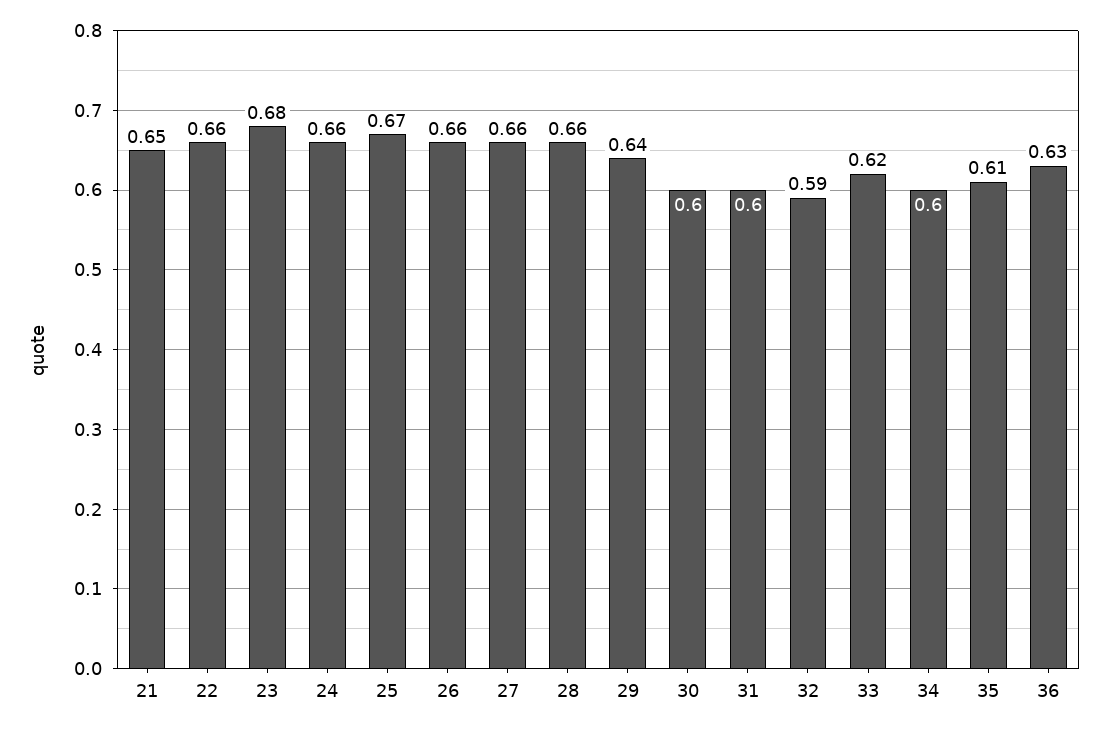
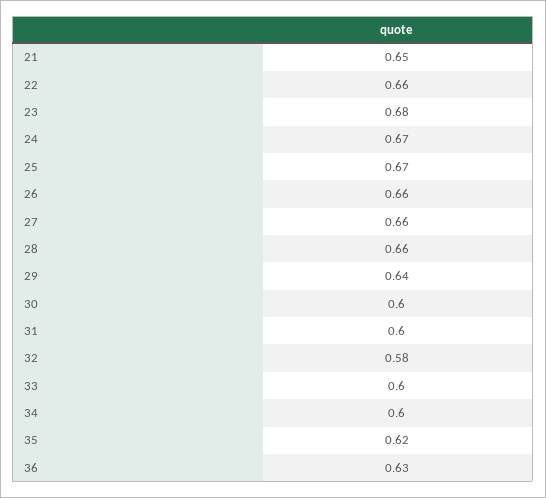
24: 0.66 -> 0.67
32: 0.59 -> 0.58
33: 0.62 -> 0.6
35: 0.61 -> 0.62

